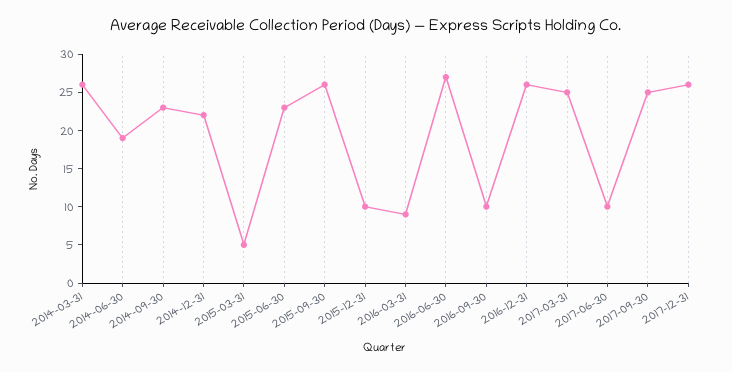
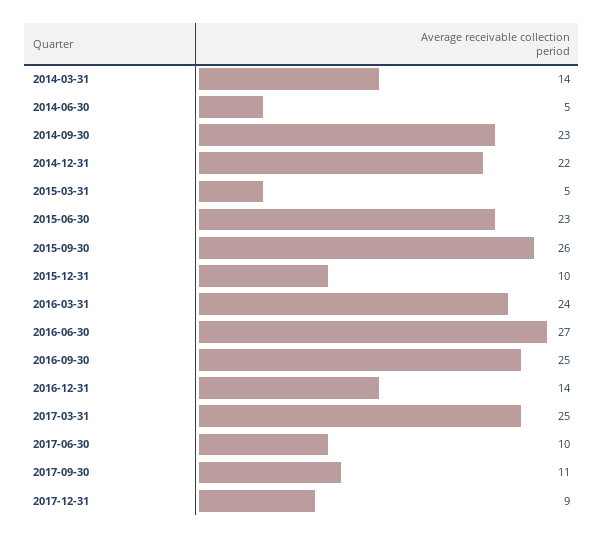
2014-03-31: 25 -> 14
2014-06-30: 20 -> 5
2016-03-31: 10 -> 24
2016-09-30: 10 -> 25
2016-12-31: 25 -> 14
2017-09-30: 25 -> 11
2017-12-31: 25 -> 9

